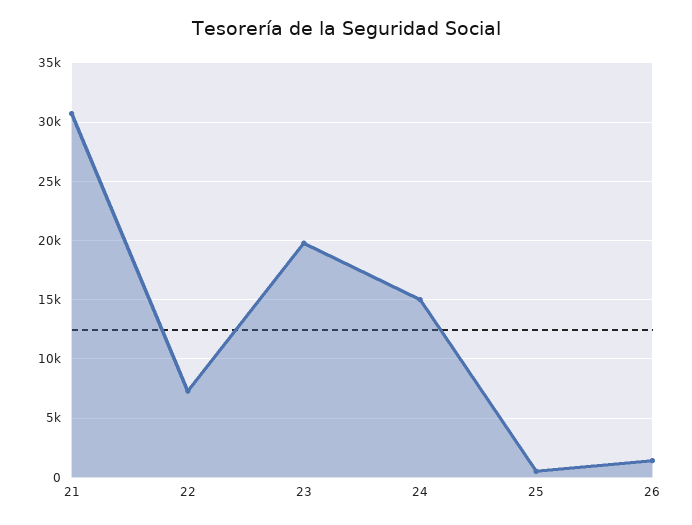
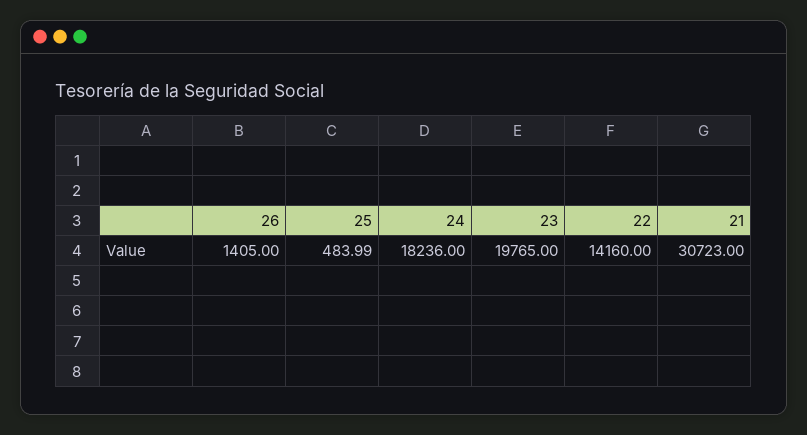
22: 7000 -> 14160
24: 15000 -> 18236

